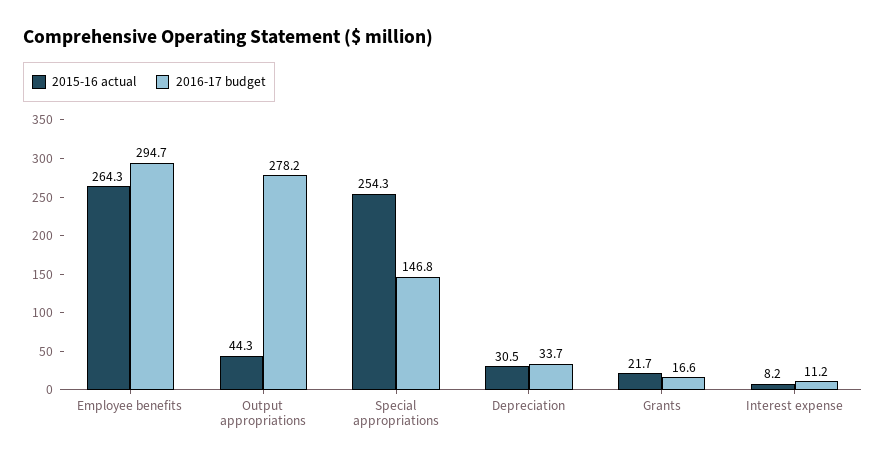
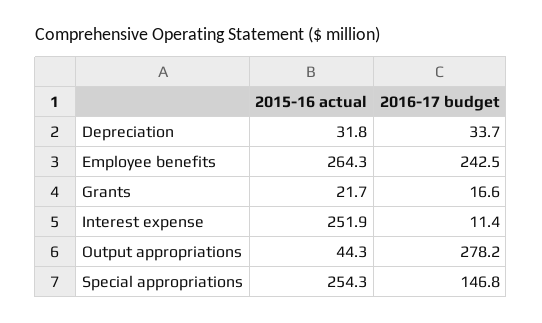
2016-17 budget, Employee benefits: 294.7 -> 242.5
2015-16 actual, Depreciation: 30.5 -> 31.8
2015-16 actual, Interest expense: 8.2 -> 251.9
2016-17 budget, Interest expense: 11.2 -> 11.4

